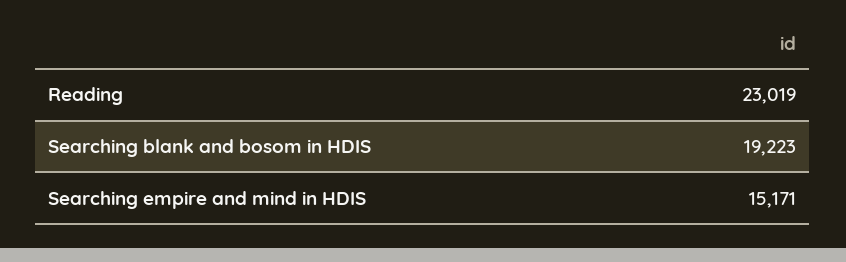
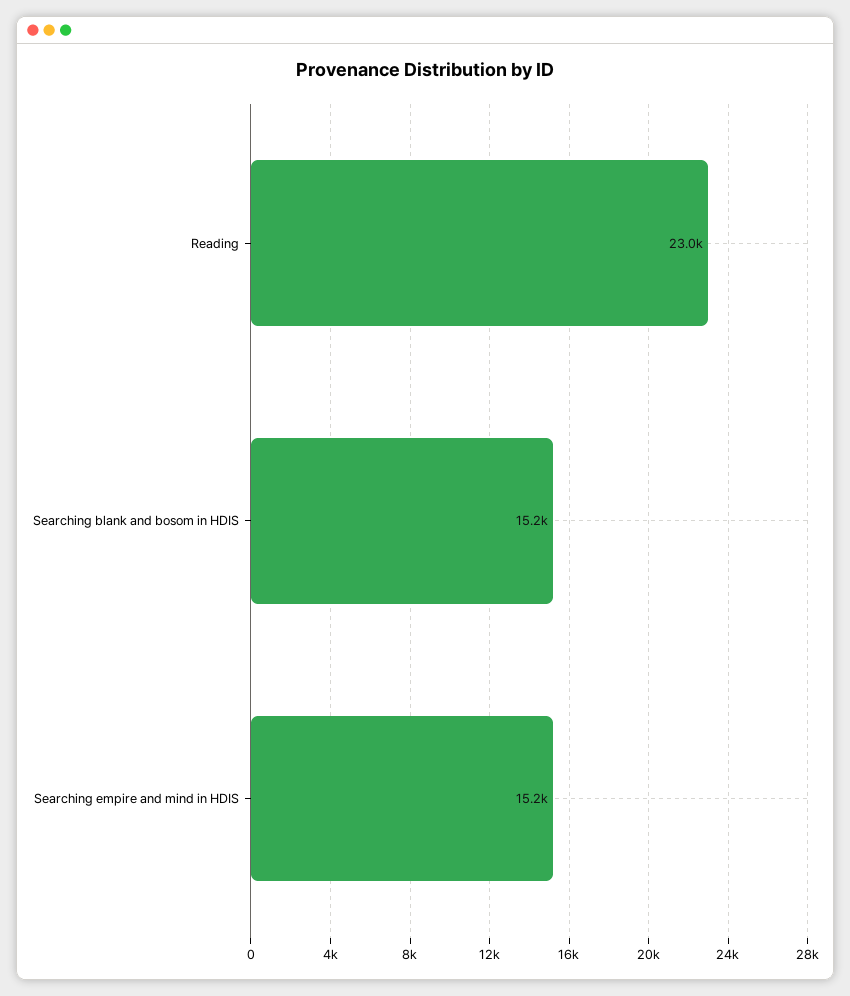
Searching blank and bosom in HDIS: 19223 -> 15200

